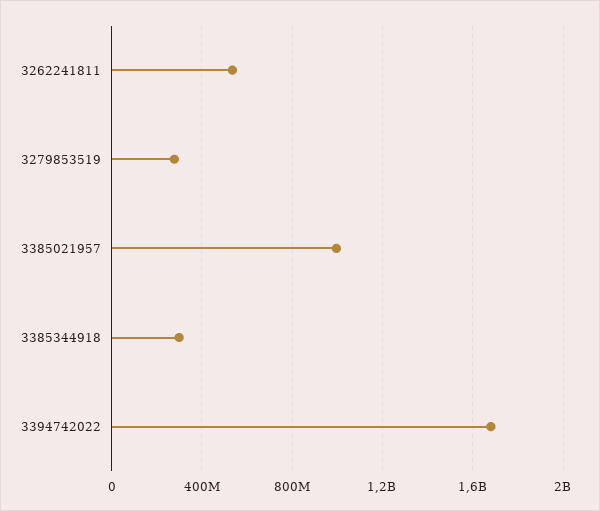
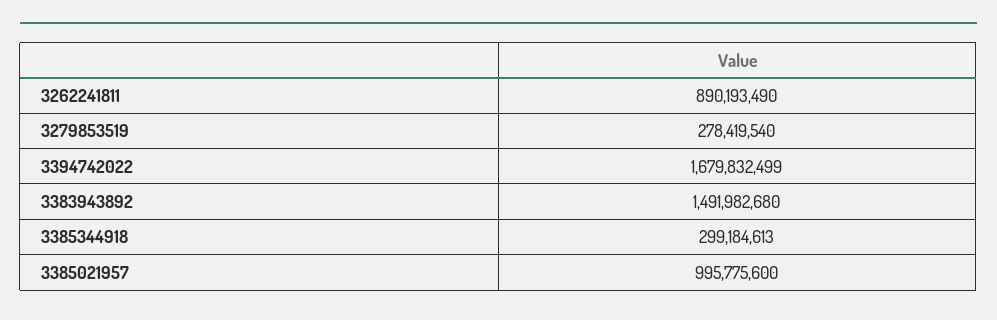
3262241811: 550000000 -> 890193490
3383943892: none -> 1491982680

